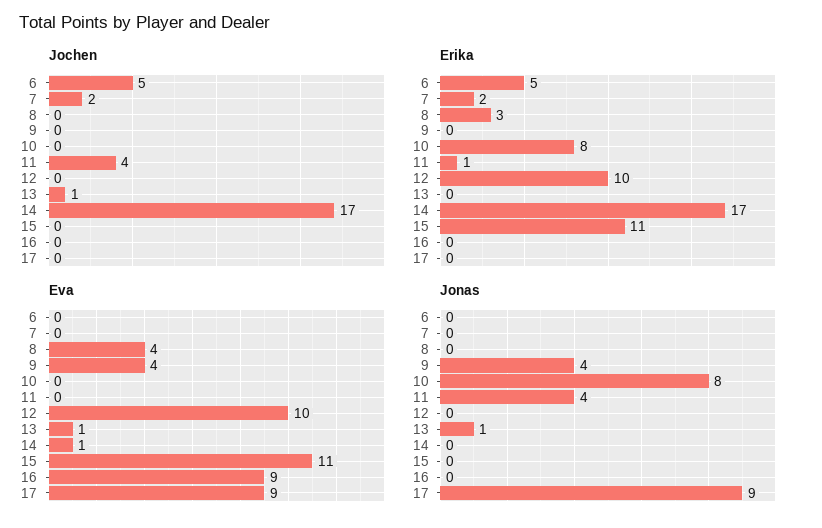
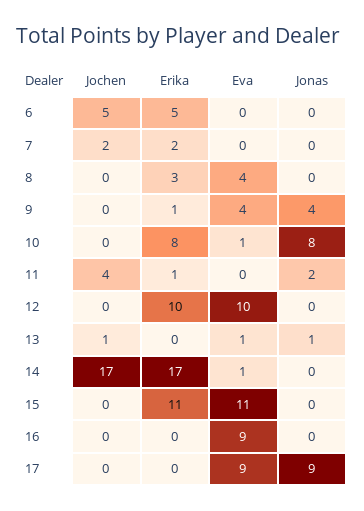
Erika, 9: 0 -> 1
Eva, 10: 0 -> 1
Jonas, 11: 4 -> 2

